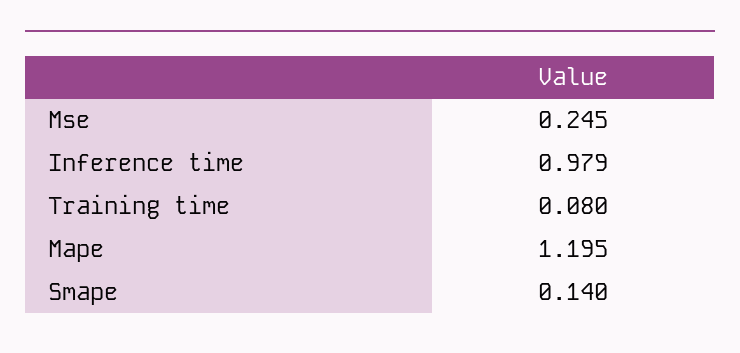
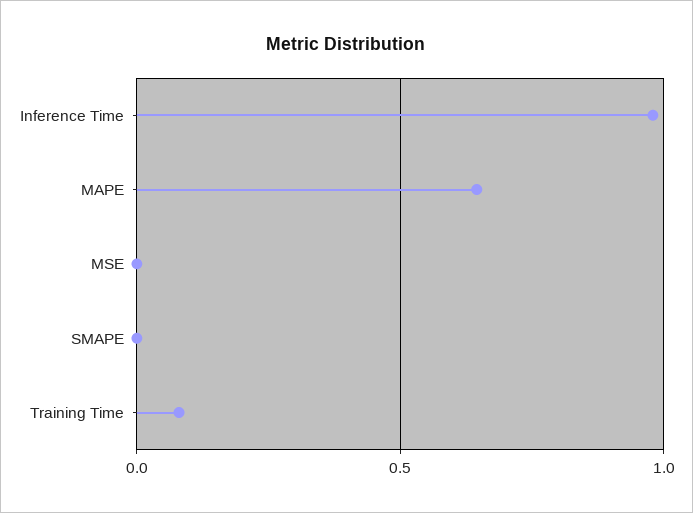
Mse: 0.245 -> 0
Mape: 1.195 -> 0.65
Smape: 0.14 -> 0

